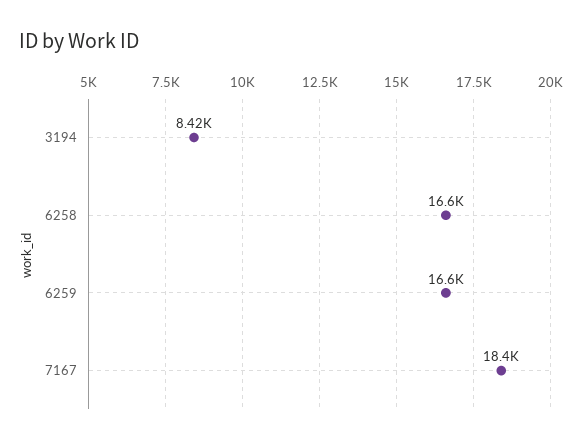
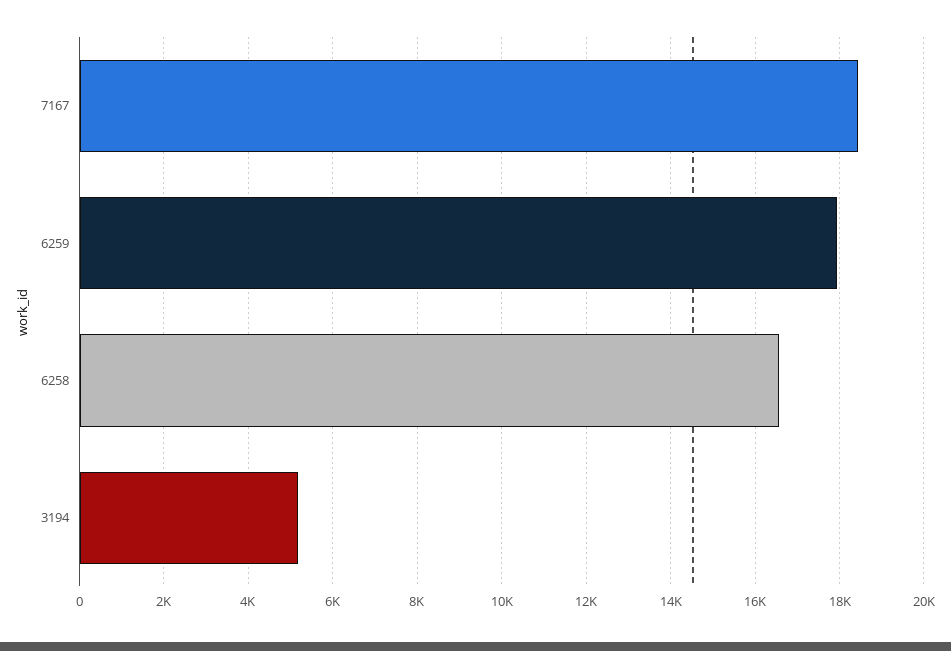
3194: 8420 -> 5200
6259: 16600 -> 18000

